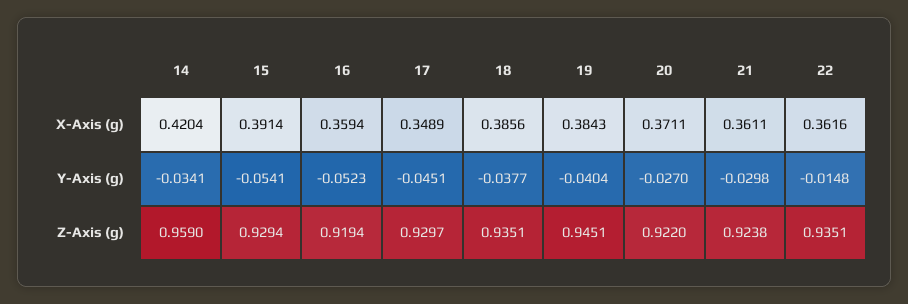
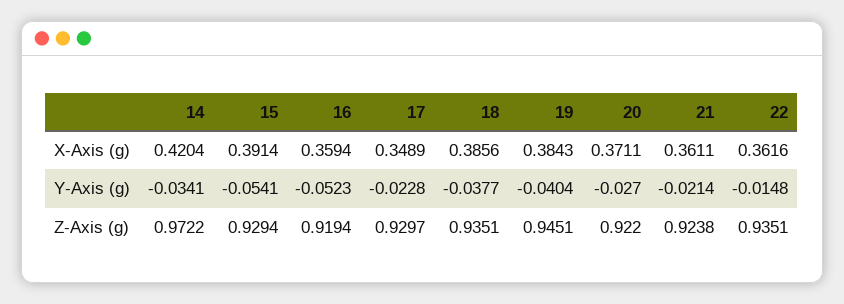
17, Y-Axis (g): -0.0451 -> -0.0228
21, Y-Axis (g): -0.0298 -> -0.0214
14, Z-Axis (g): 0.959 -> 0.9722

